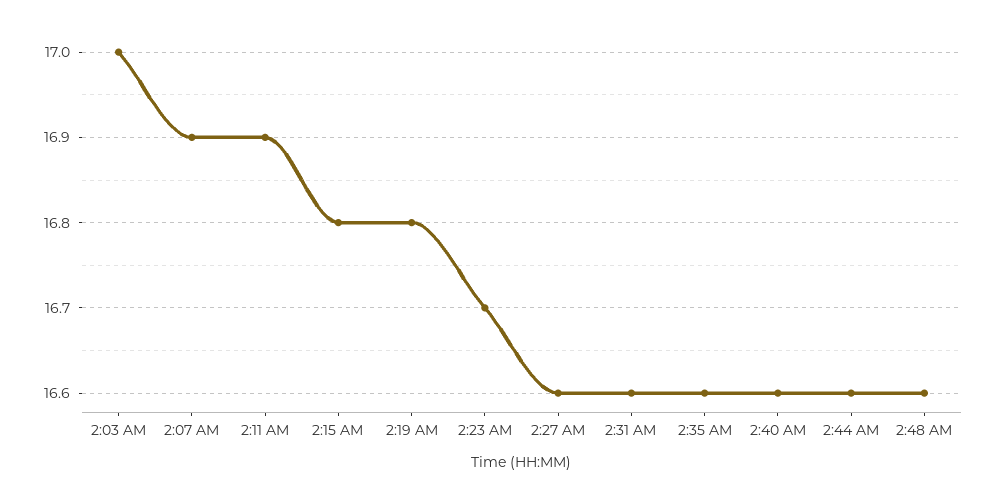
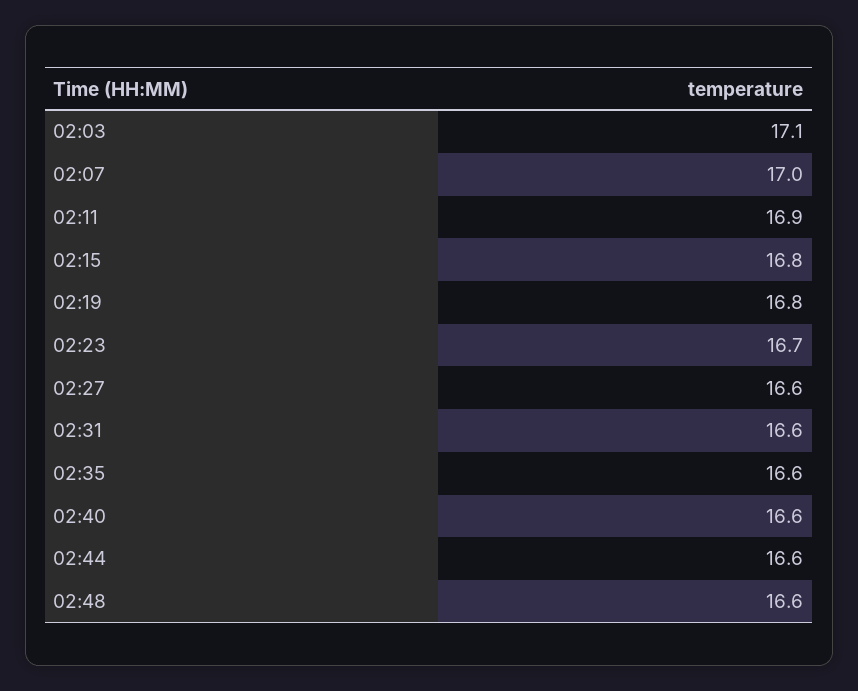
2:03 AM: 17 -> 17.1
2:07 AM: 16.9 -> 17

